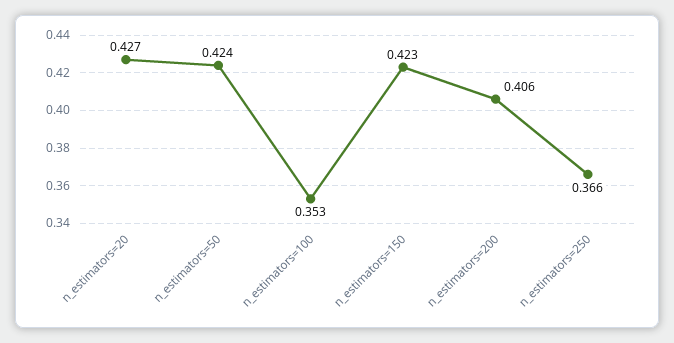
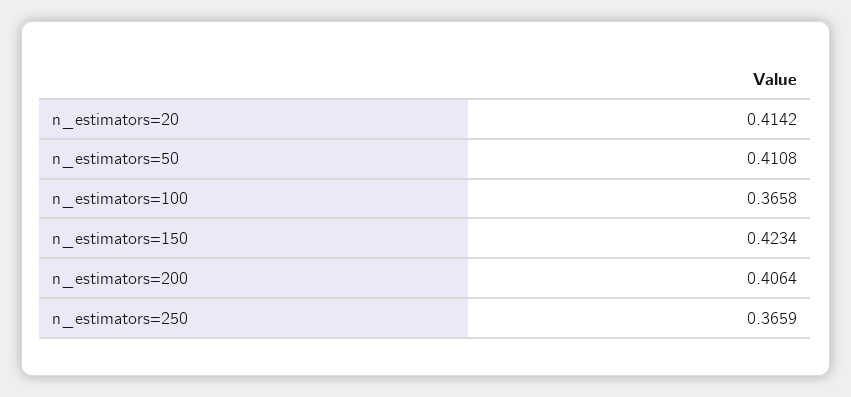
n_estimators=20: 0.427 -> 0.4142
n_estimators=50: 0.424 -> 0.4108
n_estimators=100: 0.353 -> 0.3658

